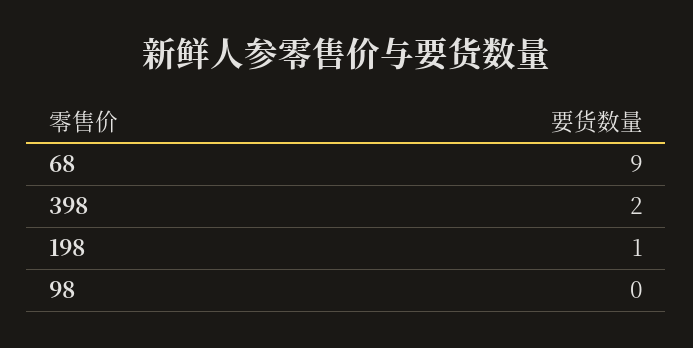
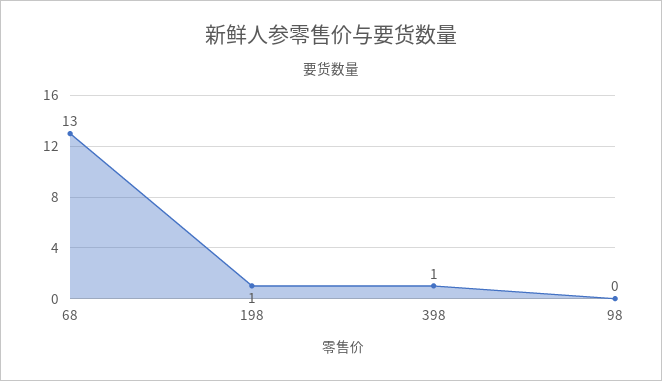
68: 9 -> 13
398: 2 -> 1

